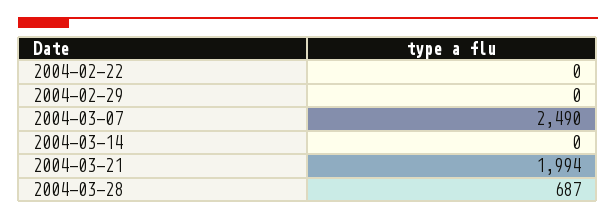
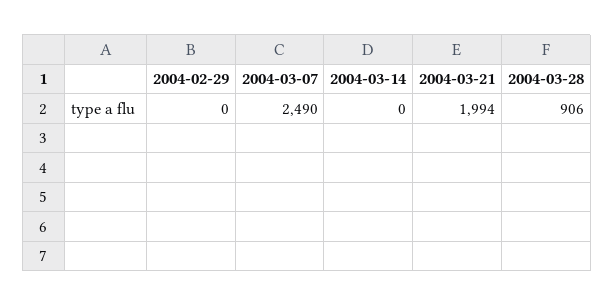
2004-02-22: 0 -> none
2004-03-28: 687 -> 906

